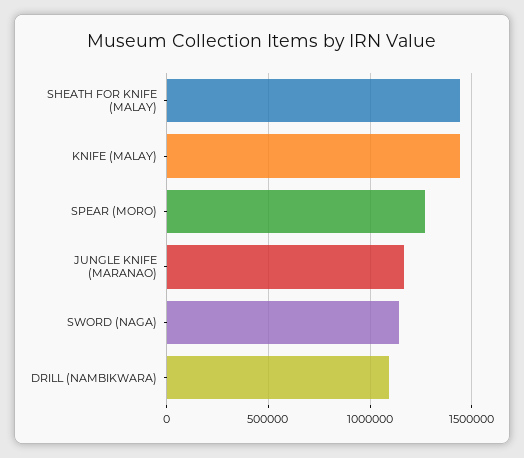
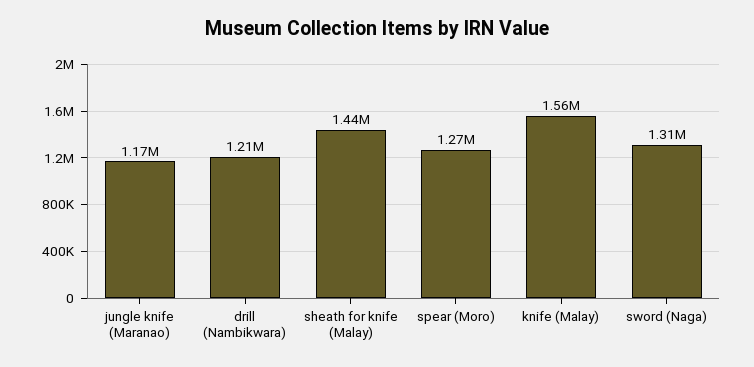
KNIFE (MALAY): 1450000 -> 1560000
SWORD (NAGA): 1150000 -> 1310000
DRILL (NAMBIKWARA): 1100000 -> 1210000

